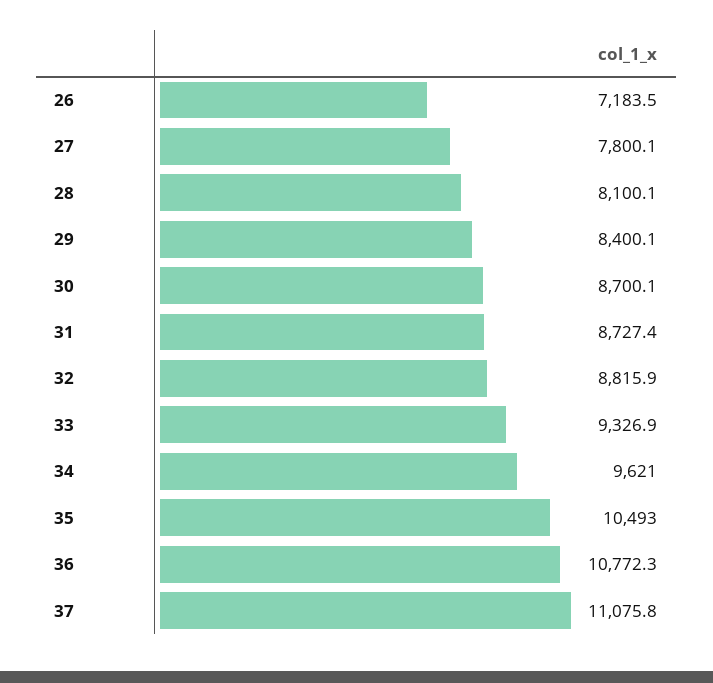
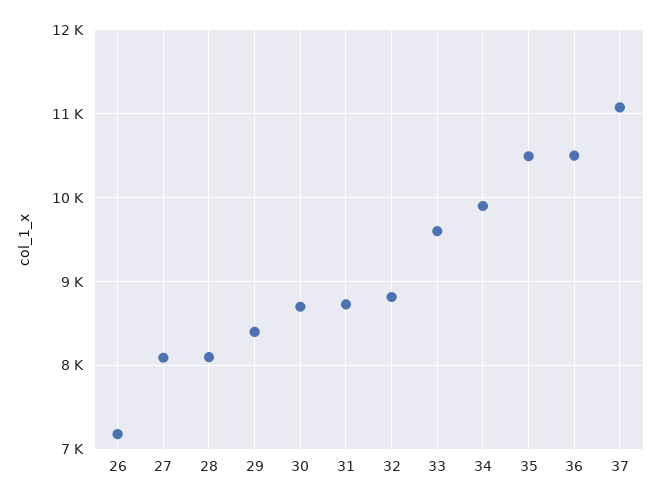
27: 7800.1 -> 8100
33: 9326.9 -> 9600
34: 9621 -> 9900
36: 10772.3 -> 10500

